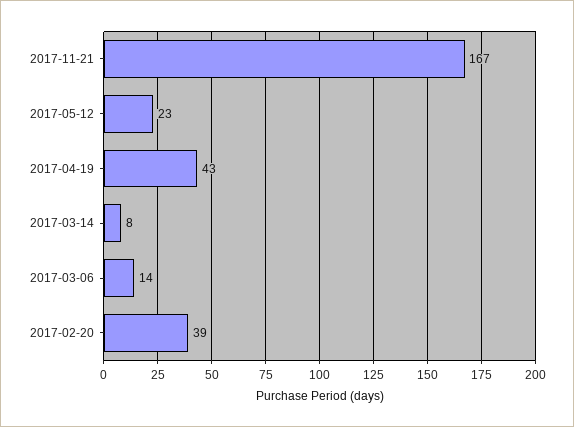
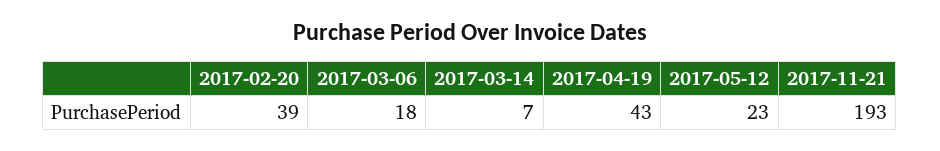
2017-11-21: 167 -> 193
2017-03-14: 8 -> 7
2017-03-06: 14 -> 18

